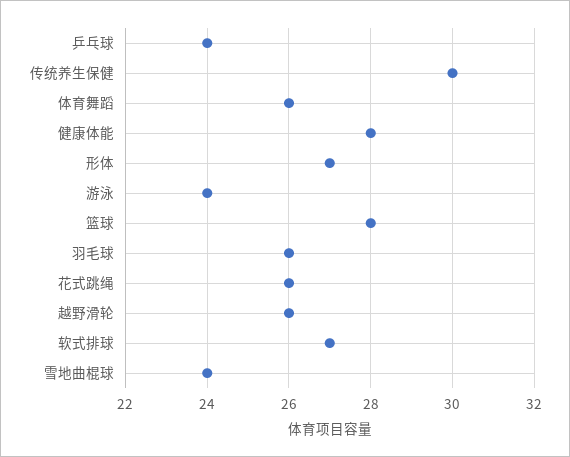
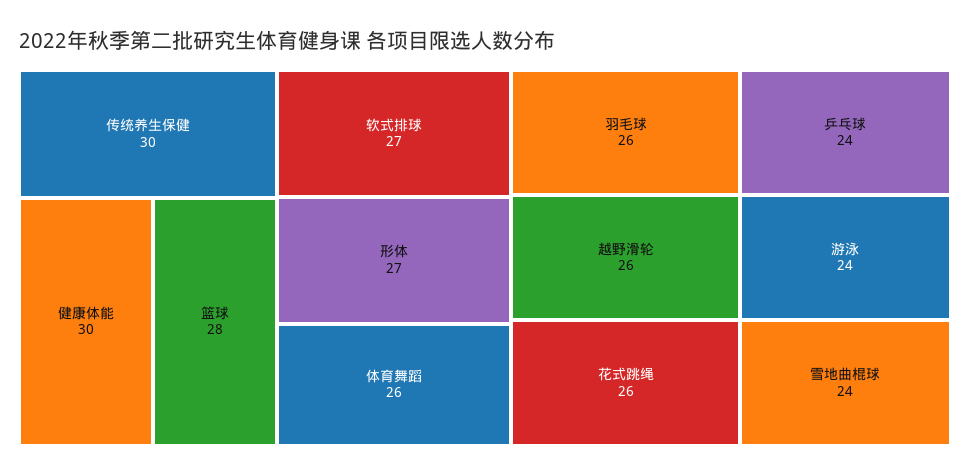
健康体能: 28 -> 30

